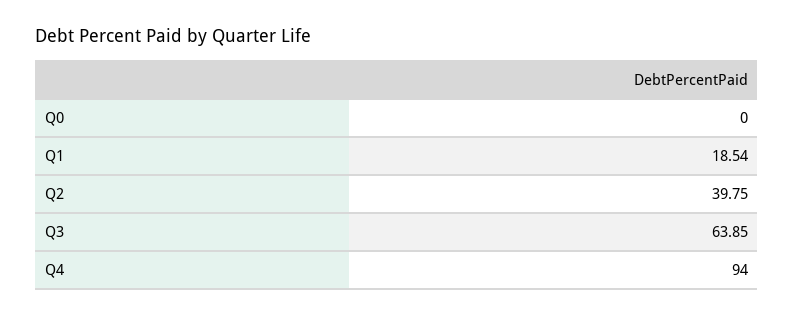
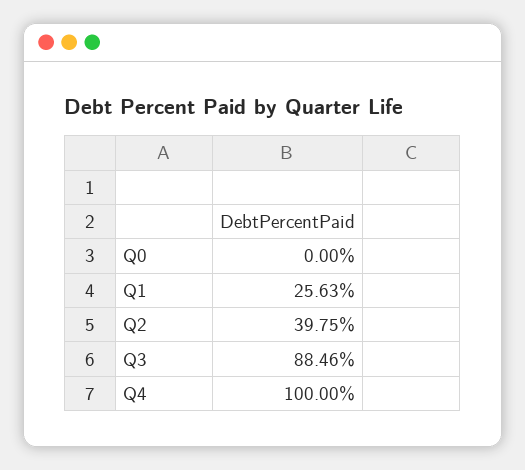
Q1: 18.54 -> 25.63
Q3: 63.85 -> 88.46
Q4: 94 -> 100

